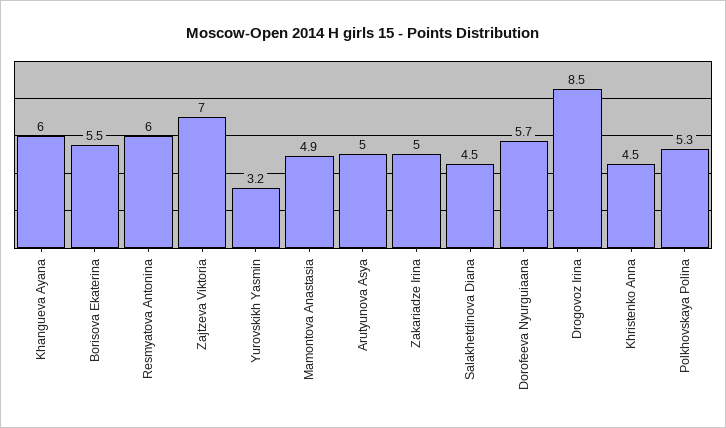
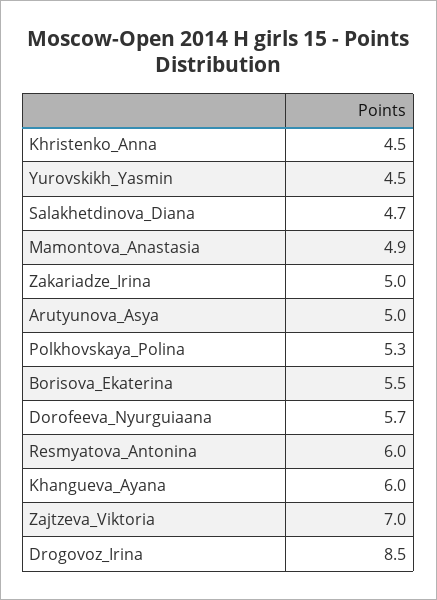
Yurovskikh Yasmin: 3.2 -> 4.5
Salakhetdinova Diana: 4.5 -> 4.7

